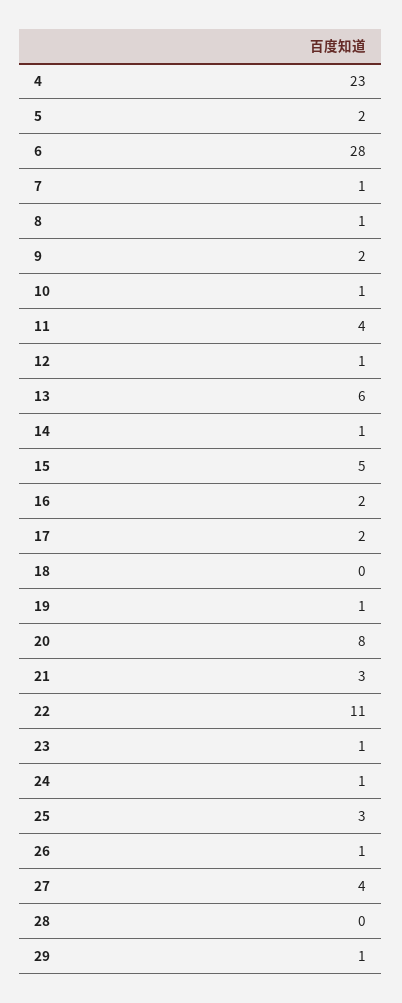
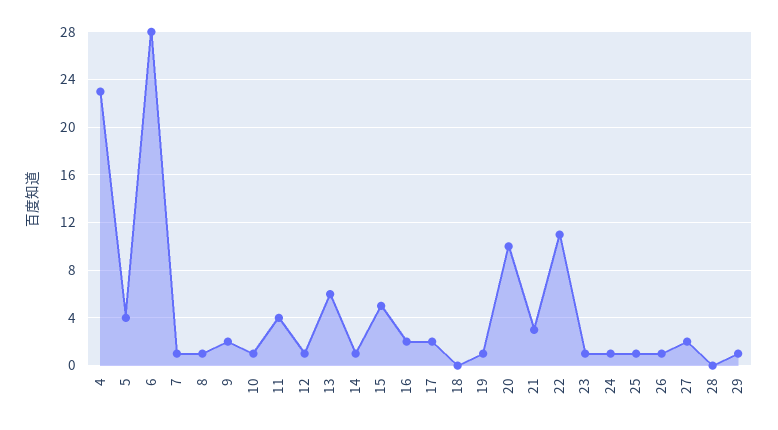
5: 2 -> 4
20: 8 -> 10
25: 3 -> 1
27: 4 -> 2

